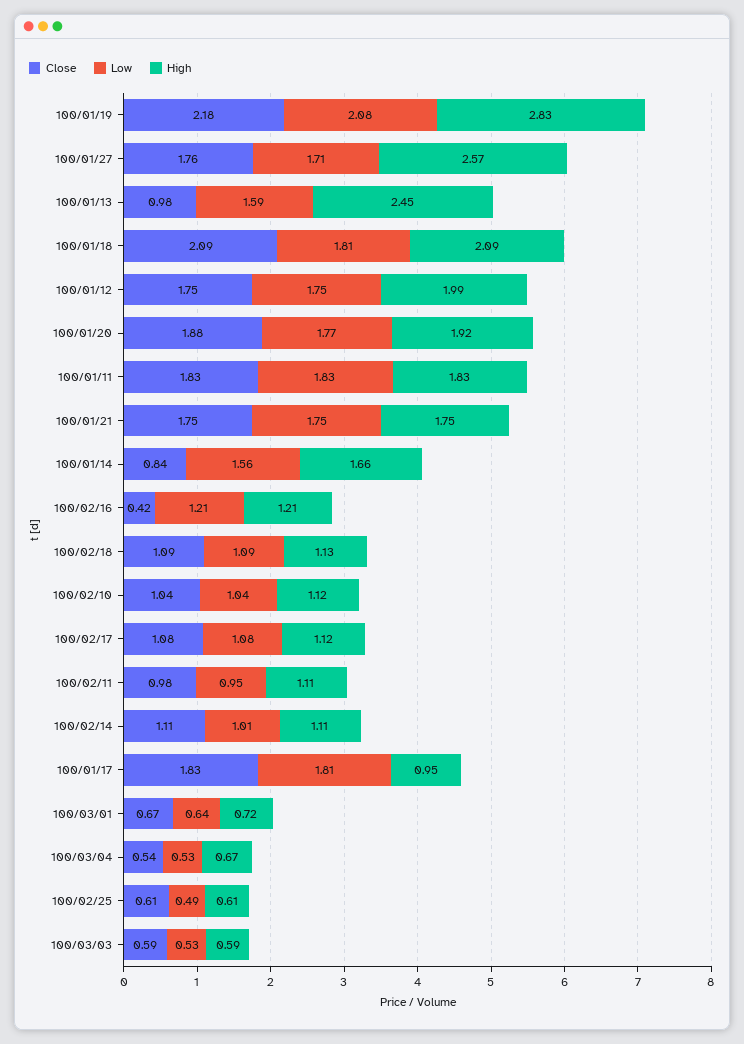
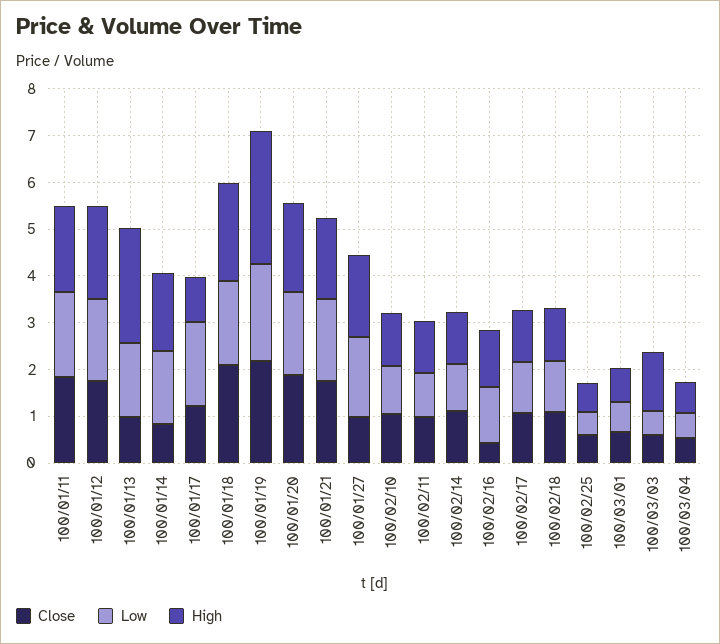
Close, 100/01/27: 1.76 -> 1
High, 100/01/27: 2.57 -> 1.8
Close, 100/01/17: 1.83 -> 1.2
High, 100/03/03: 0.59 -> 1.2

